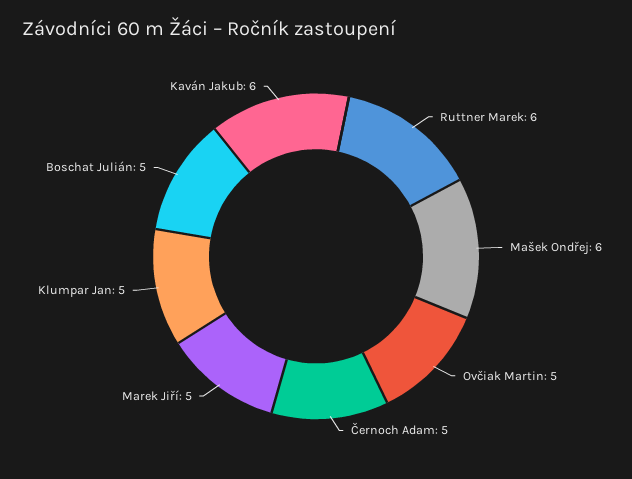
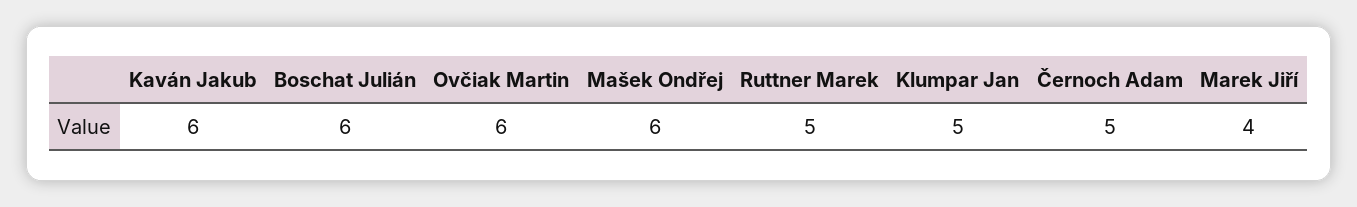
Ruttner Marek: 6 -> 5
Ovčiak Martin: 5 -> 6
Marek Jiří: 5 -> 4
Boschat Julián: 5 -> 6

